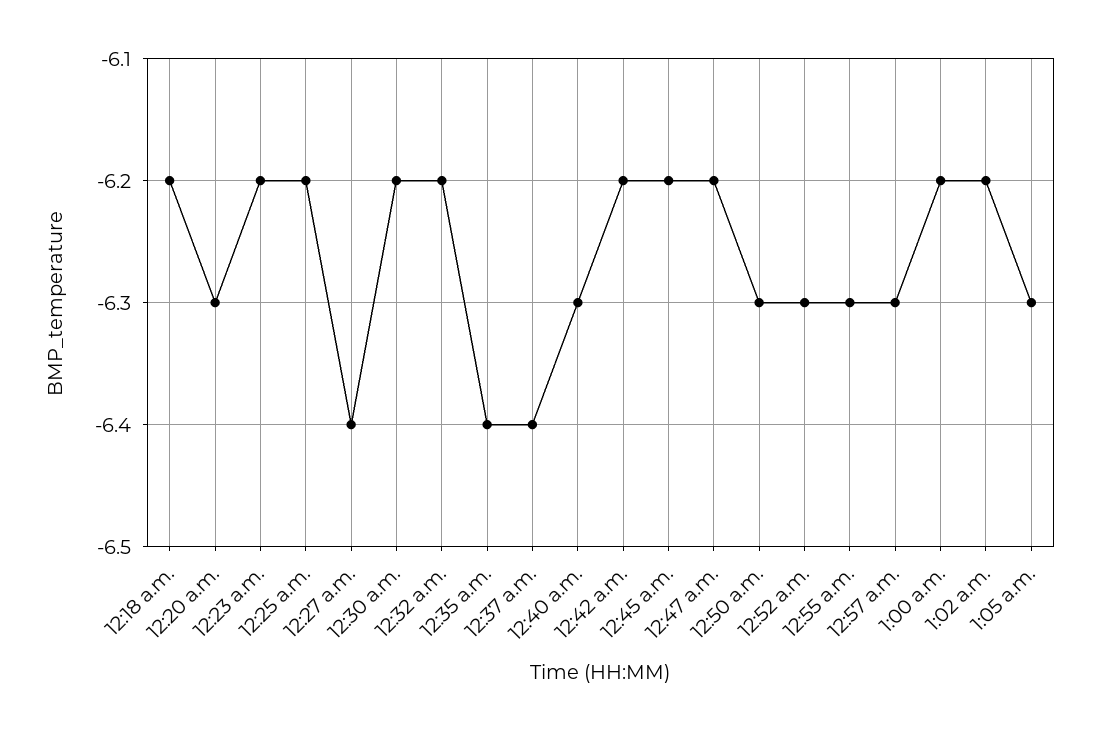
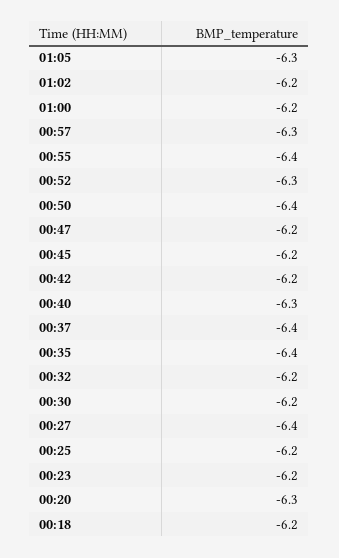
12:50 a.m.: -6.3 -> -6.4
12:55 a.m.: -6.3 -> -6.4

